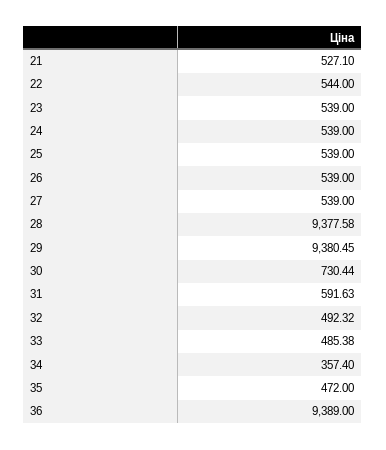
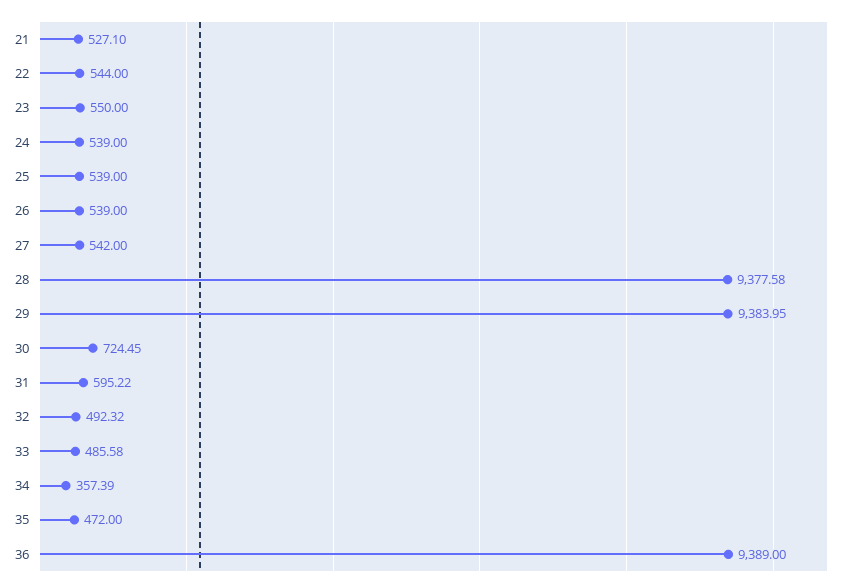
23: 539 -> 550
27: 539 -> 542
29: 9380.45 -> 9383.95
30: 730.44 -> 724.45
31: 591.63 -> 595.22
33: 485.38 -> 485.58
34: 357.4 -> 357.39

